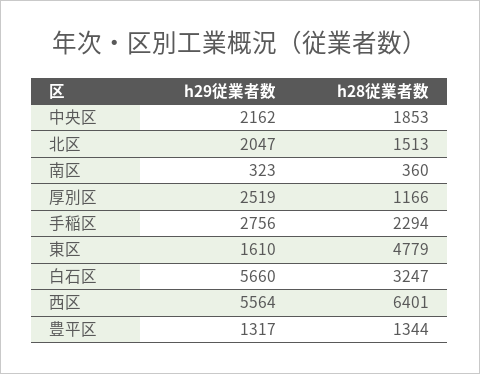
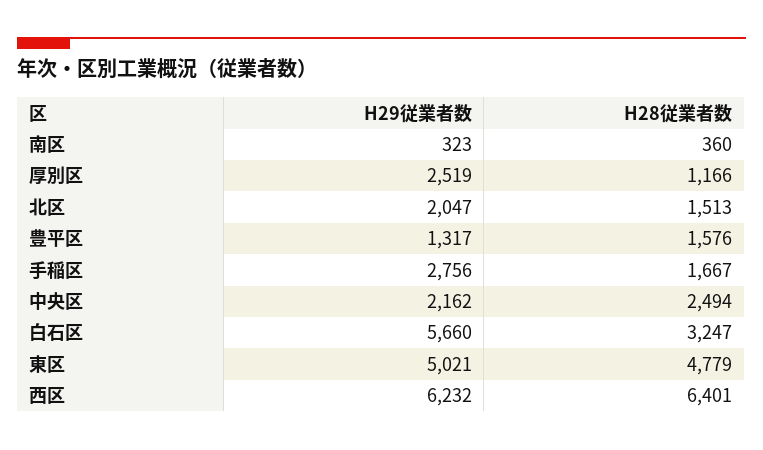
h28従業者数, 中央区: 1853 -> 2494
h28従業者数, 手稲区: 2294 -> 1667
h29従業者数, 東区: 1610 -> 5021
h29従業者数, 西区: 5564 -> 6232
h28従業者数, 豊平区: 1344 -> 1576

